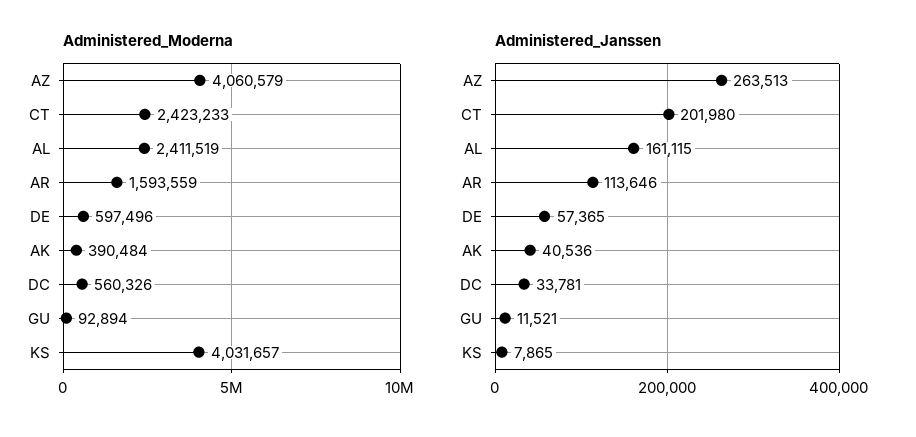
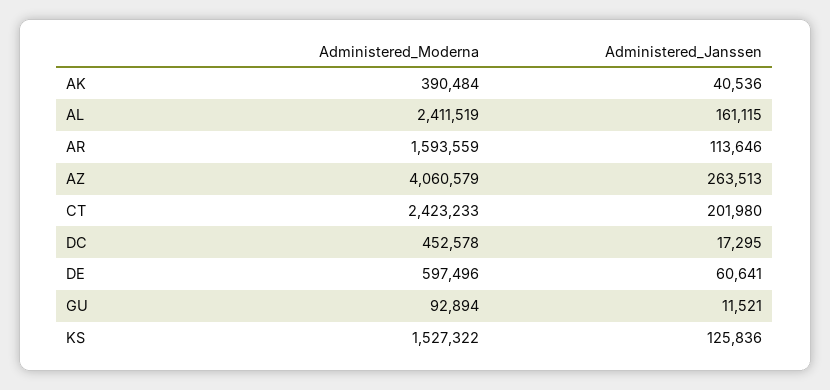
Administered_Moderna, DC: 560326 -> 452578
Administered_Moderna, KS: 4031657 -> 1527322
Administered_Janssen, DE: 57365 -> 60641
Administered_Janssen, DC: 33781 -> 17295
Administered_Janssen, KS: 7865 -> 125836

